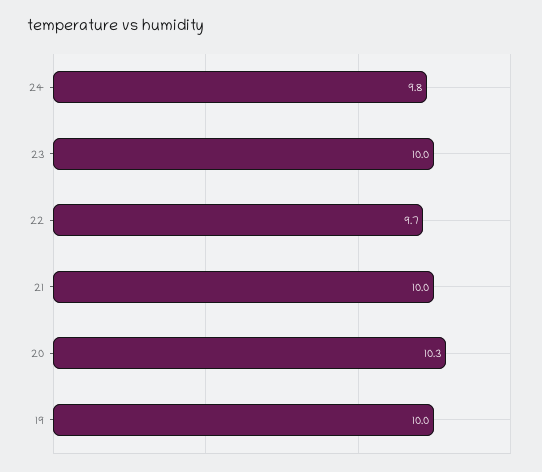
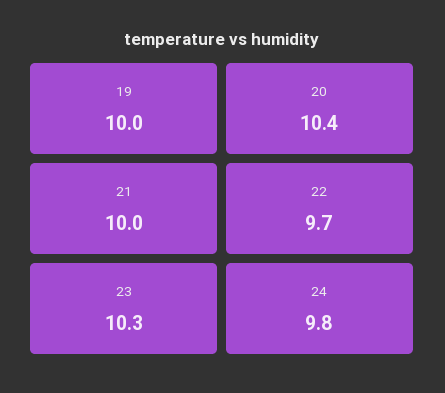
23: 10 -> 10.3
20: 10.3 -> 10.4

